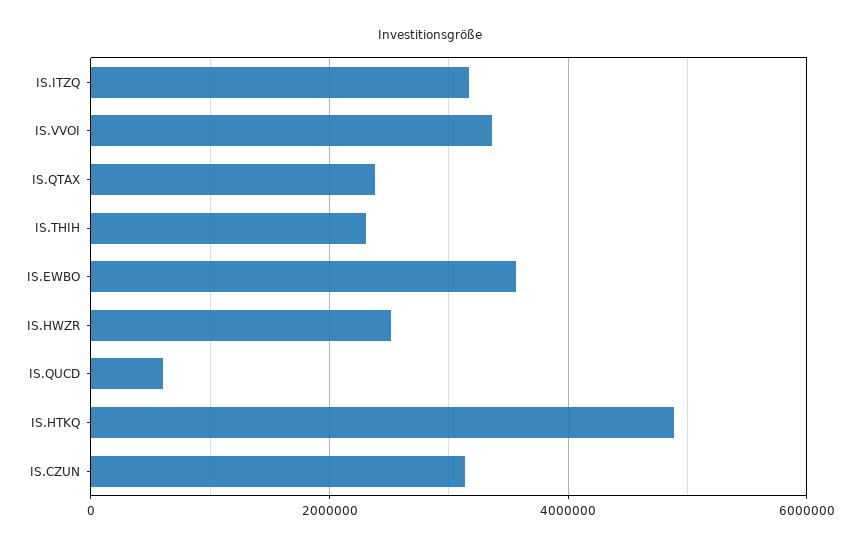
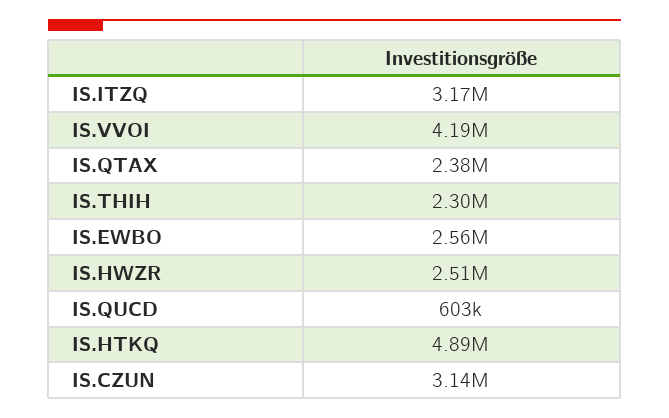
IS.VVOI: 3400000 -> 4190000
IS.EWBO: 3600000 -> 2560000

